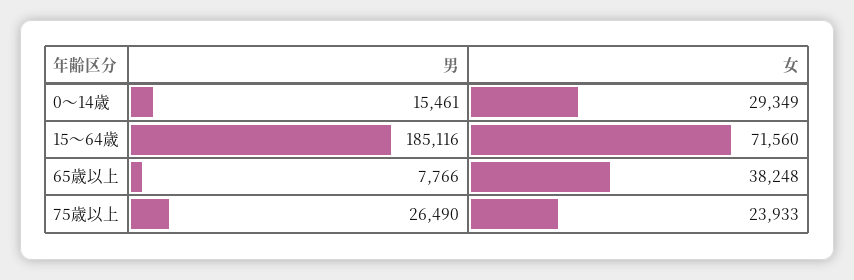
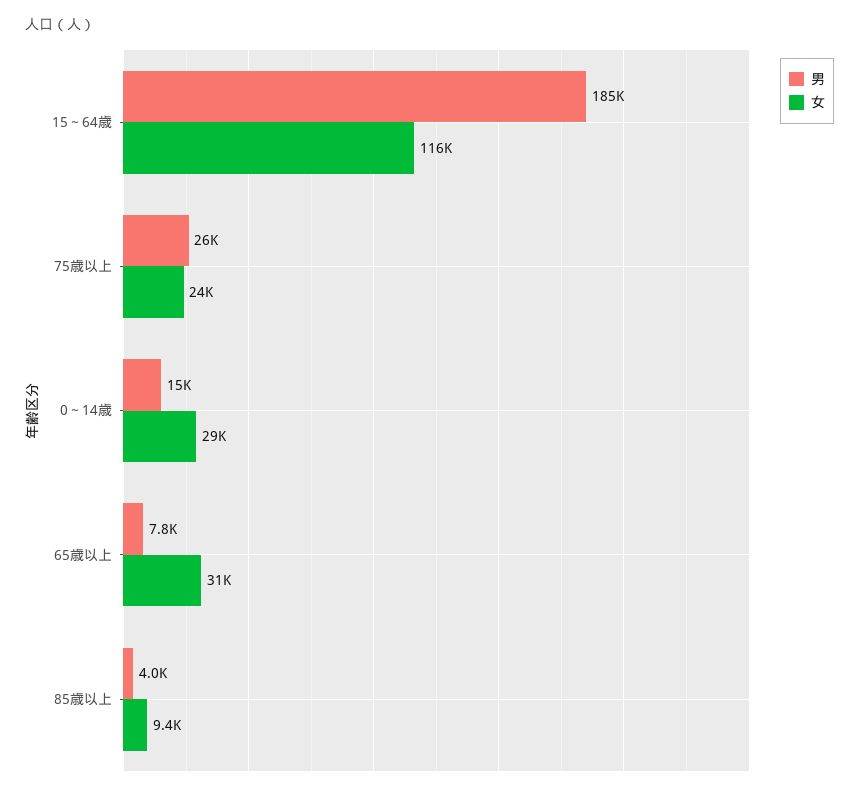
女, 15～64歳: 71560 -> 116000
女, 65歳以上: 38248 -> 31000
男, 85歳以上: none -> 4000
女, 85歳以上: none -> 9400

